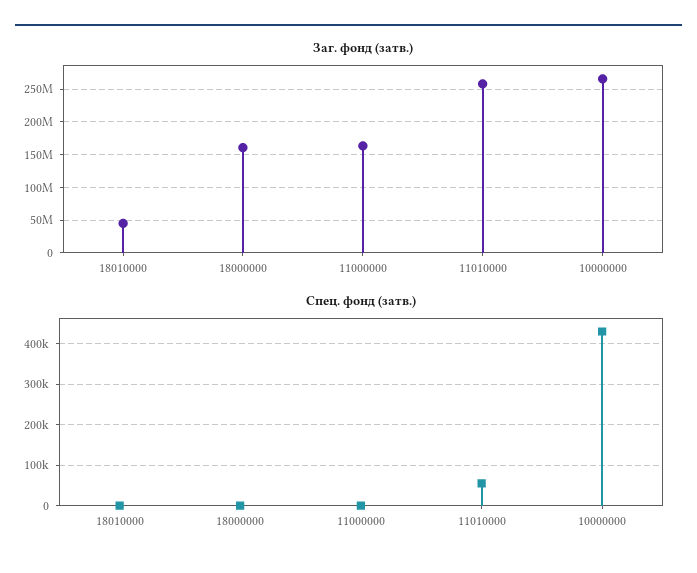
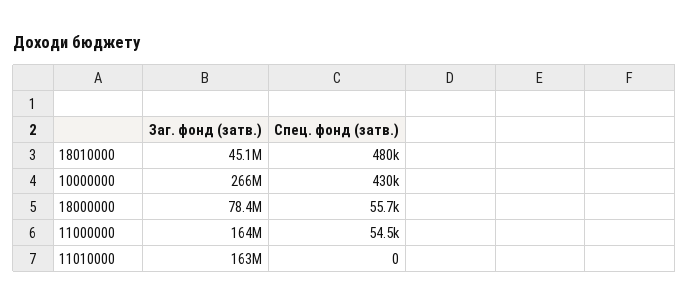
Заг. фонд (затв.), 18000000: 160000000 -> 78400000
Заг. фонд (затв.), 11010000: 260000000 -> 163000000
Спец. фонд (затв.), 18010000: 0 -> 480000
Спец. фонд (затв.), 18000000: 0 -> 55700
Спец. фонд (затв.), 11000000: 0 -> 54500
Спец. фонд (затв.), 11010000: 60000 -> 0

